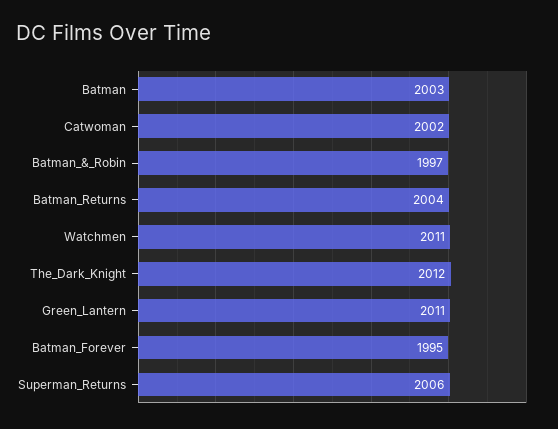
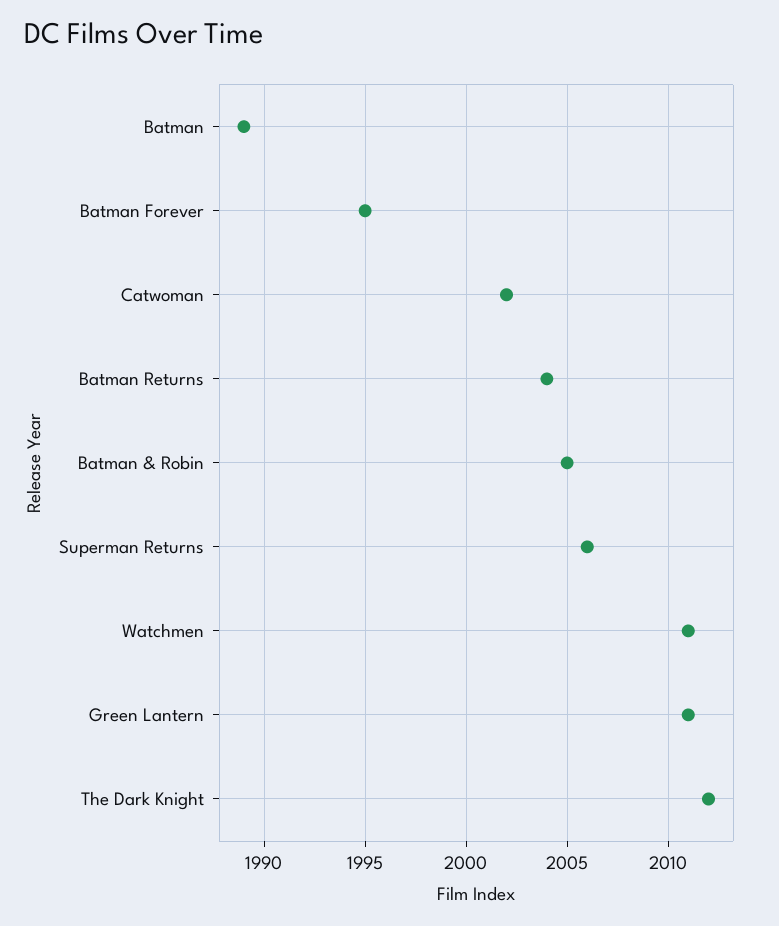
Batman: 2003 -> 1989
Batman_&_Robin: 1997 -> 2005

